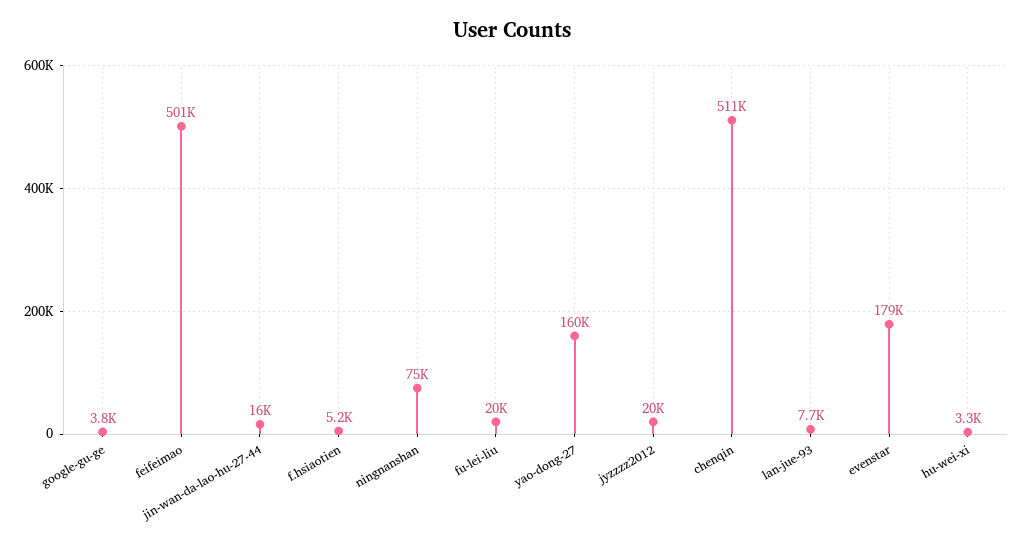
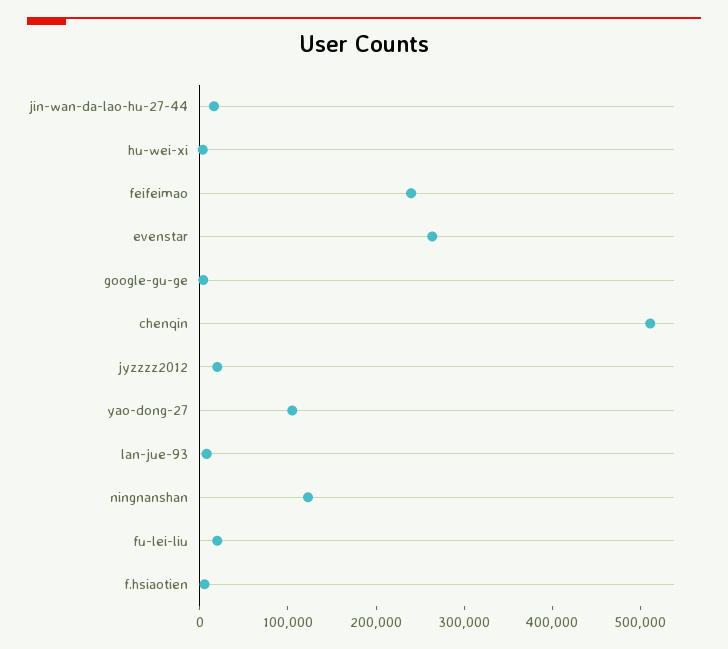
feifeimao: 501000 -> 240000
ningnanshan: 75000 -> 120000
yao-dong-27: 160000 -> 100000
evenstar: 179000 -> 260000

